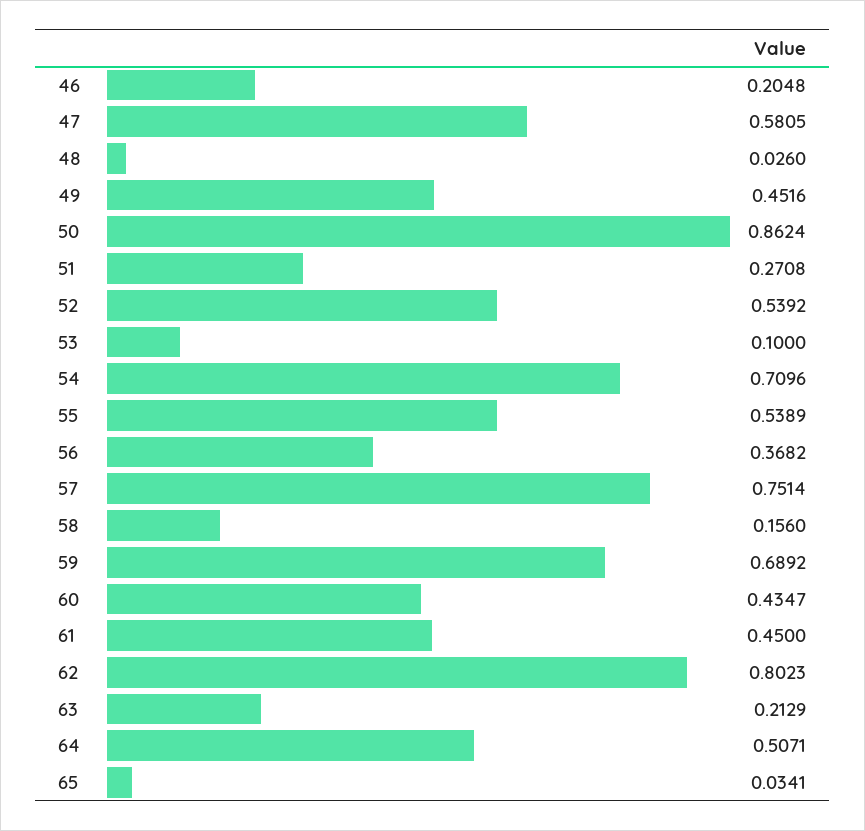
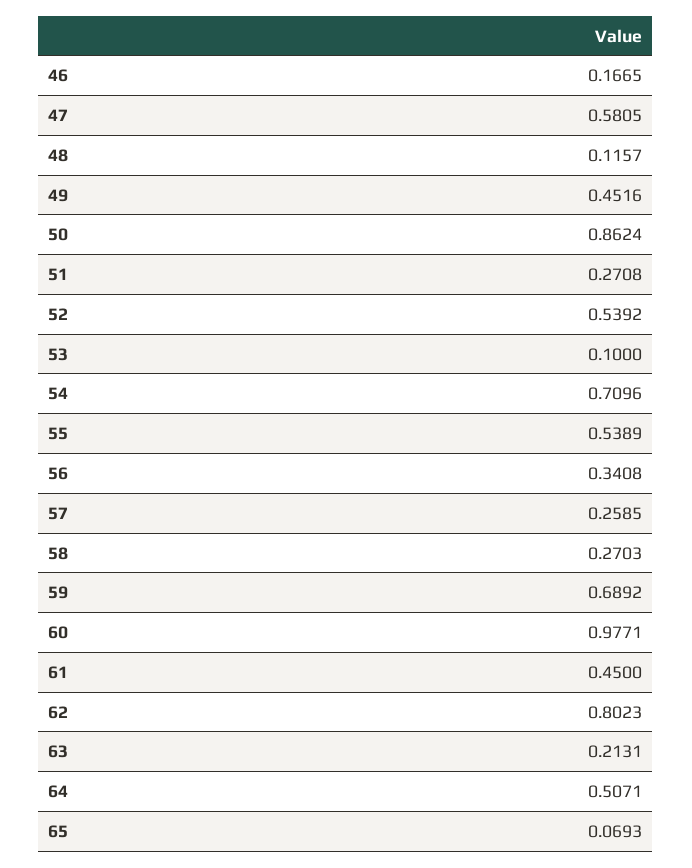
46: 0.2048 -> 0.1665
48: 0.026 -> 0.1157
56: 0.3682 -> 0.3408
57: 0.7514 -> 0.2585
58: 0.156 -> 0.2703
60: 0.4347 -> 0.9771
63: 0.2129 -> 0.2131
65: 0.0341 -> 0.0693

